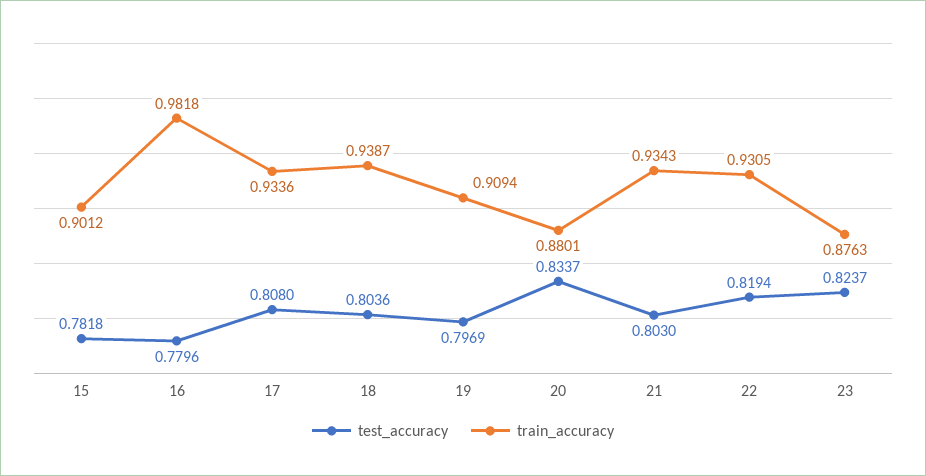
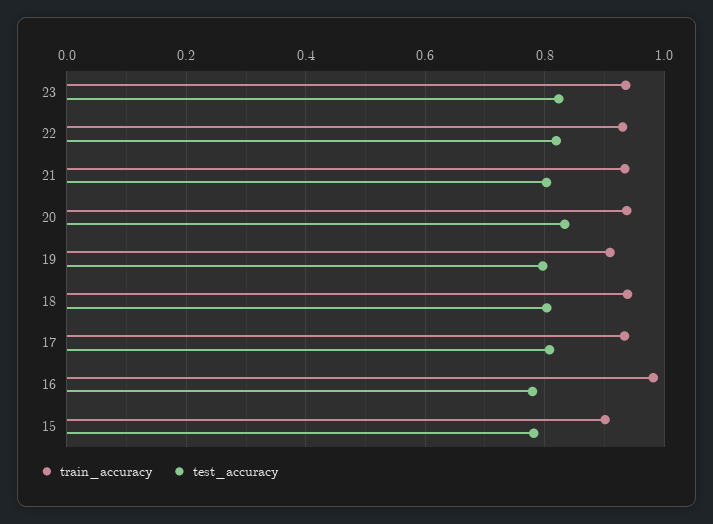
train_accuracy, 20: 0.8801 -> 0.94
train_accuracy, 23: 0.8763 -> 0.94

